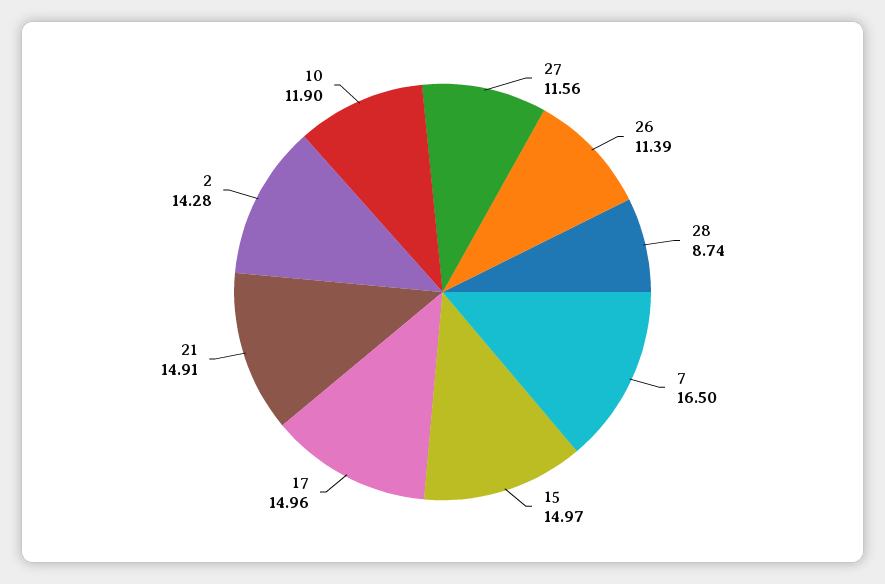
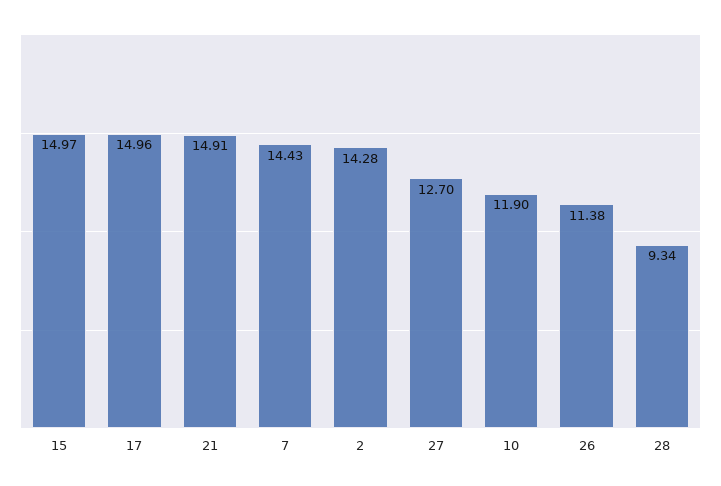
27: 11.56 -> 12.7
26: 11.39 -> 11.38
28: 8.74 -> 9.34
7: 16.5 -> 14.43

